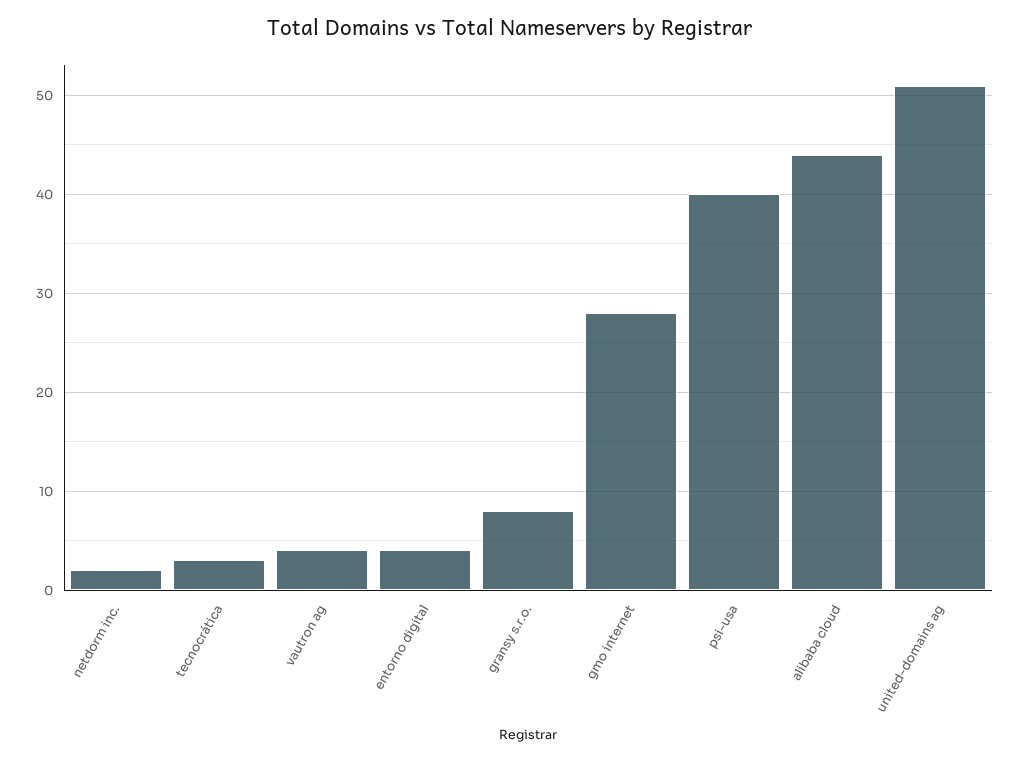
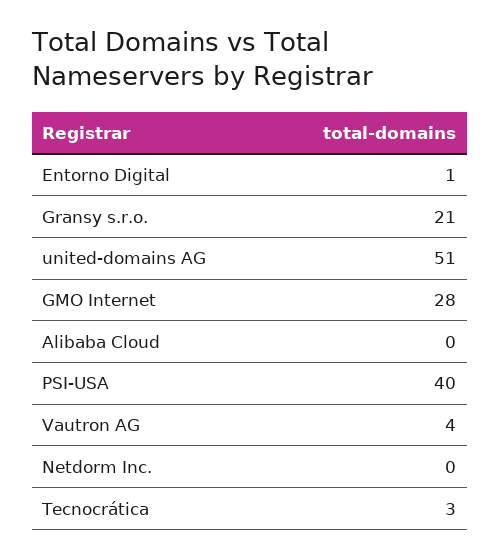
netdorm inc.: 2 -> 0
entorno digital: 4 -> 1
gransy s.r.o.: 8 -> 21
alibaba cloud: 44 -> 0

